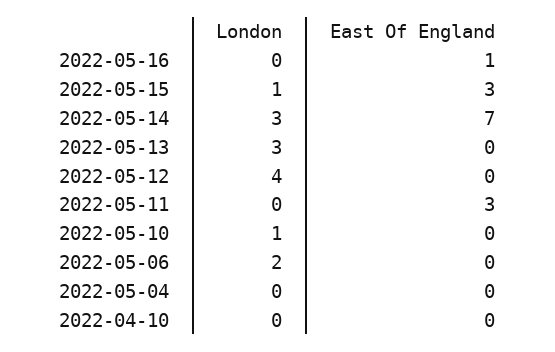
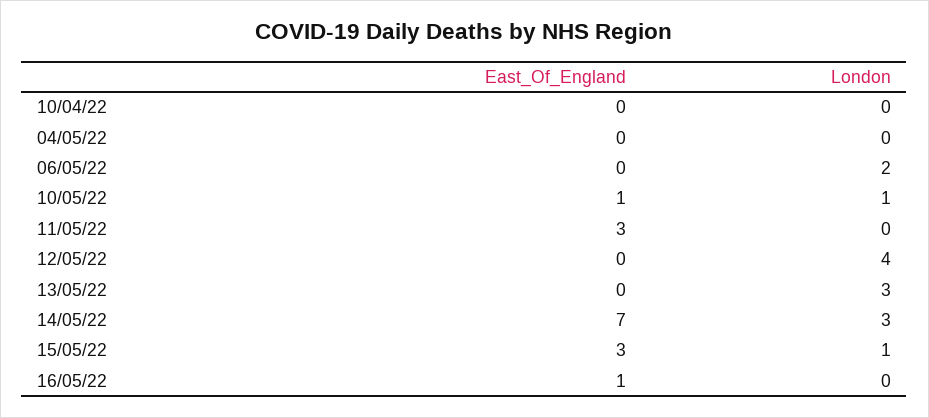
East Of England, 2022-05-10: 0 -> 1

